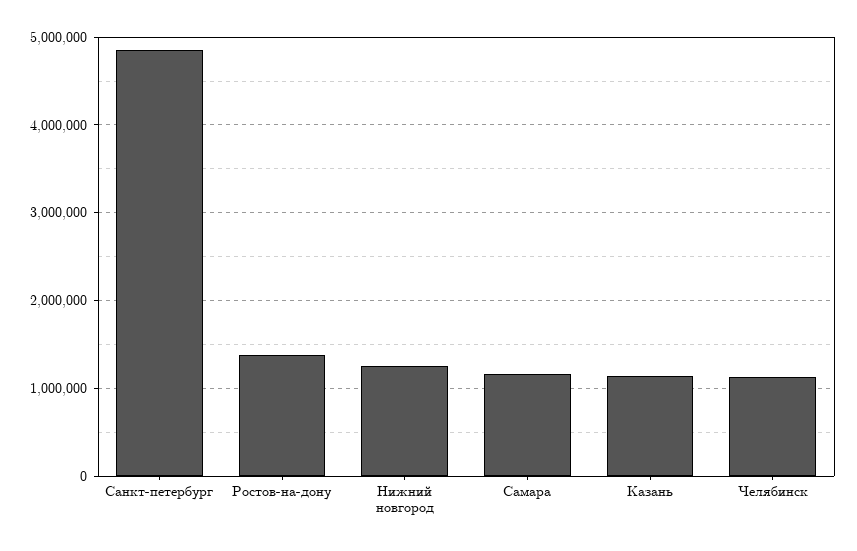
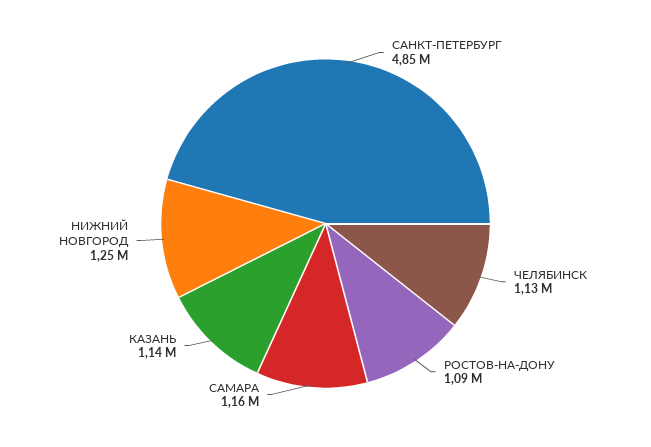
Ростов-на-дону: 1400000 -> 1090000

